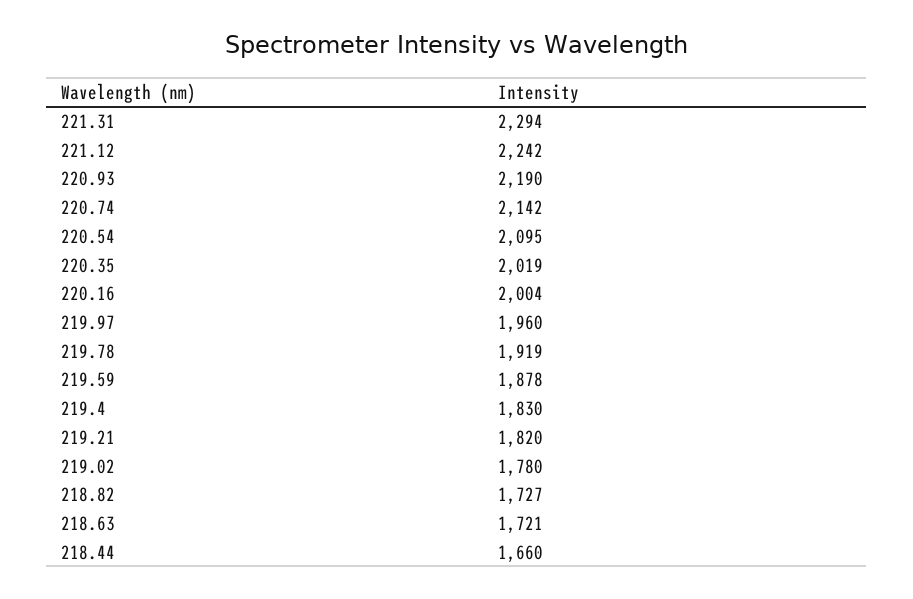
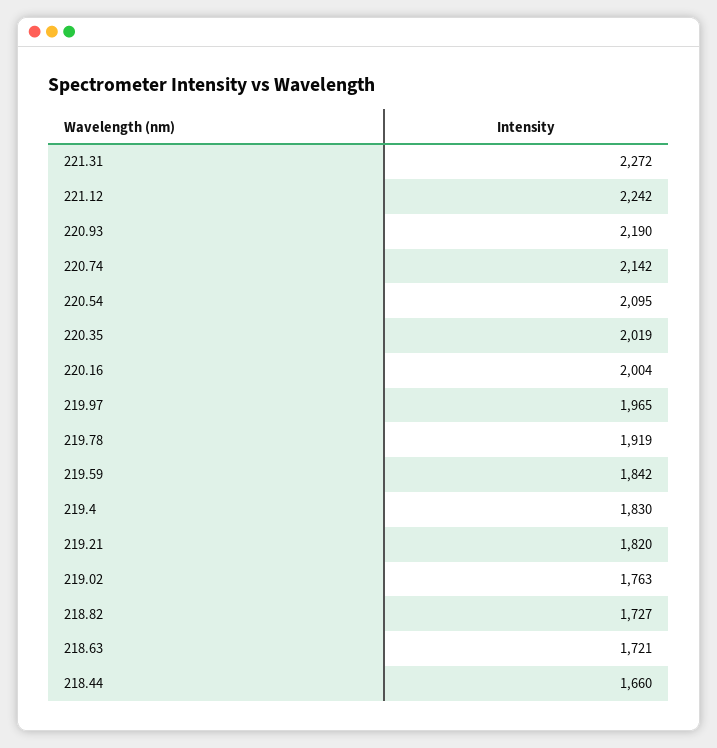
221.31: 2294 -> 2272
219.97: 1960 -> 1965
219.59: 1878 -> 1842
219.02: 1780 -> 1763

